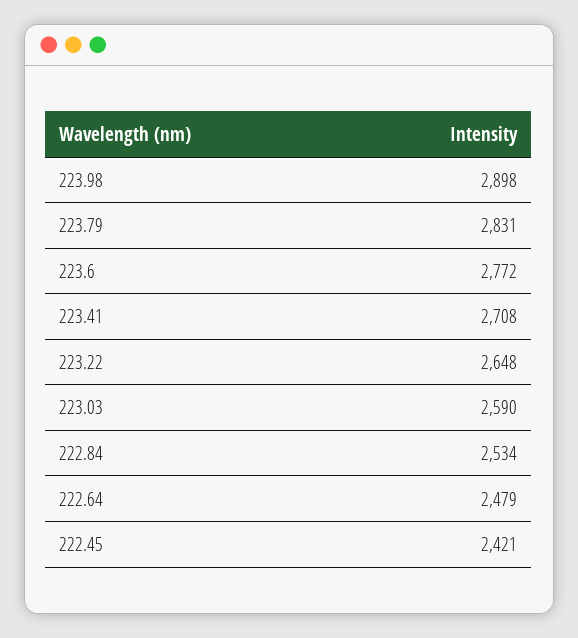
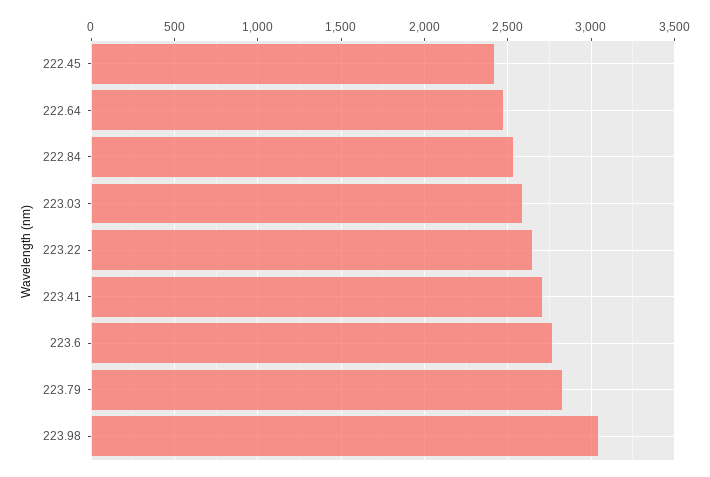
223.98: 2898 -> 3050

